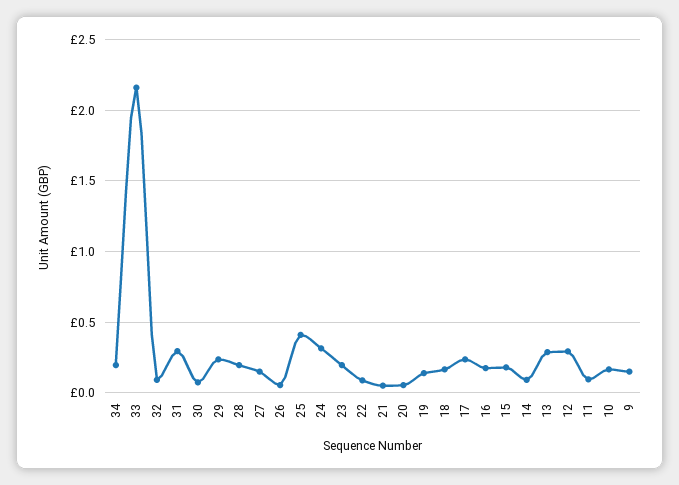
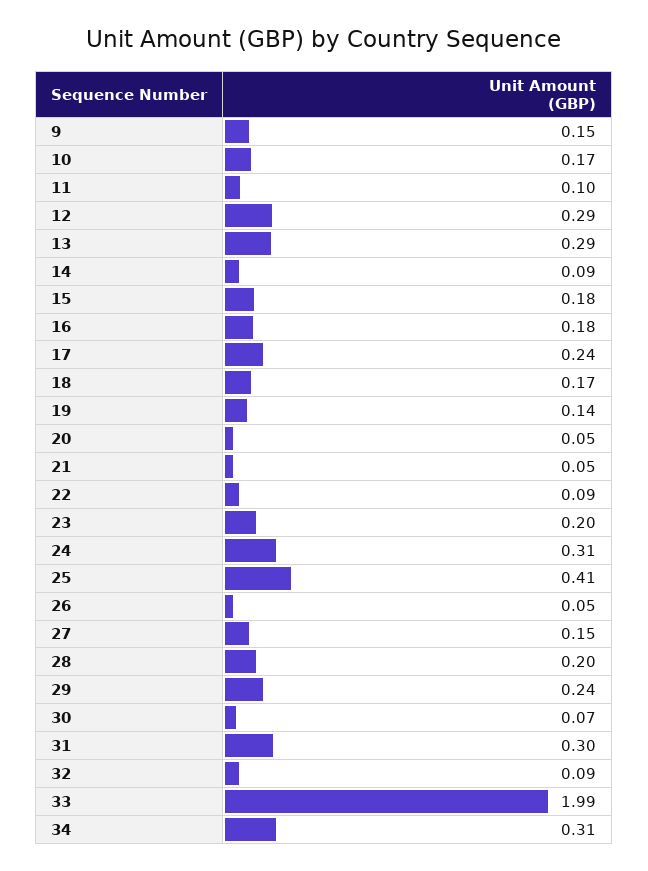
34: 0.2 -> 0.31
33: 2.15 -> 1.99

